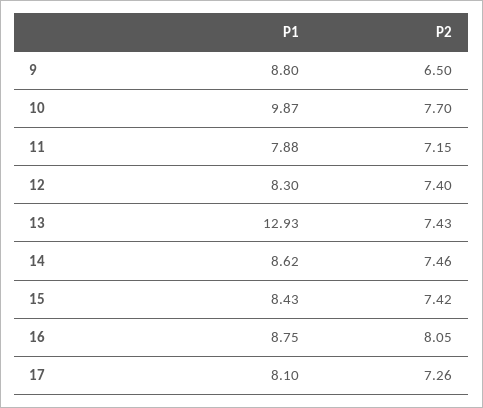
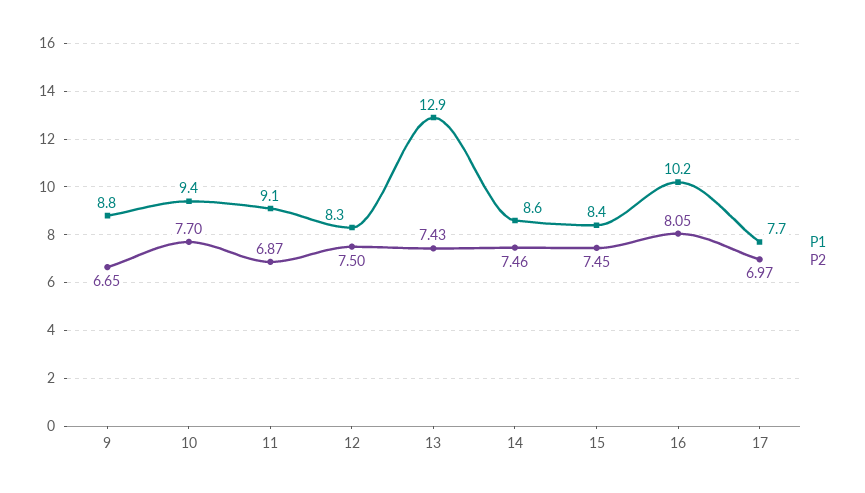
P2, 9: 6.5 -> 6.65
P1, 10: 9.87 -> 9.4
P1, 11: 7.88 -> 9.1
P2, 11: 7.15 -> 6.87
P2, 12: 7.4 -> 7.5
P2, 15: 7.42 -> 7.45
P1, 16: 8.75 -> 10.2
P1, 17: 8.1 -> 7.7
P2, 17: 7.26 -> 6.97

